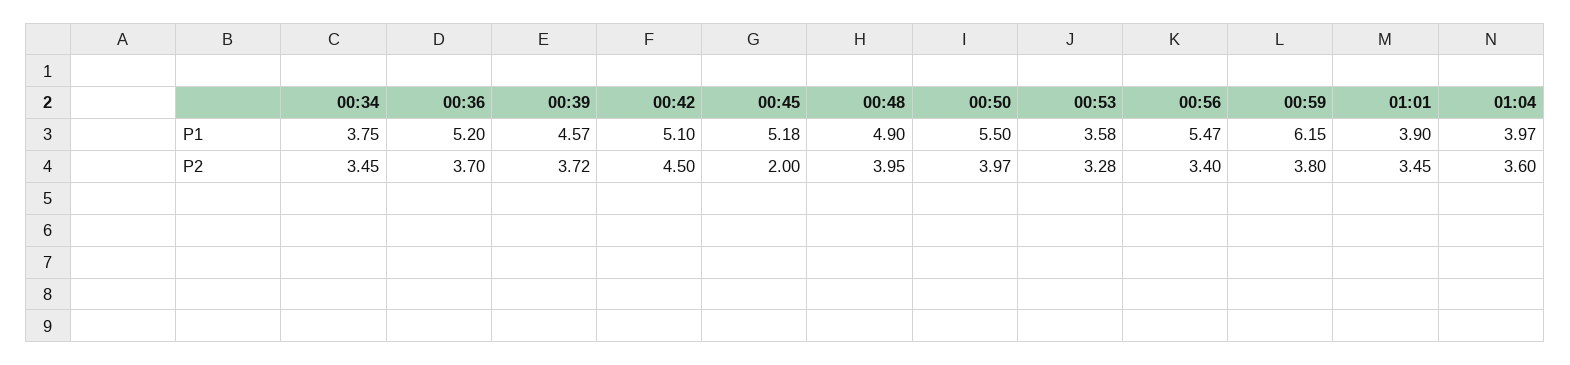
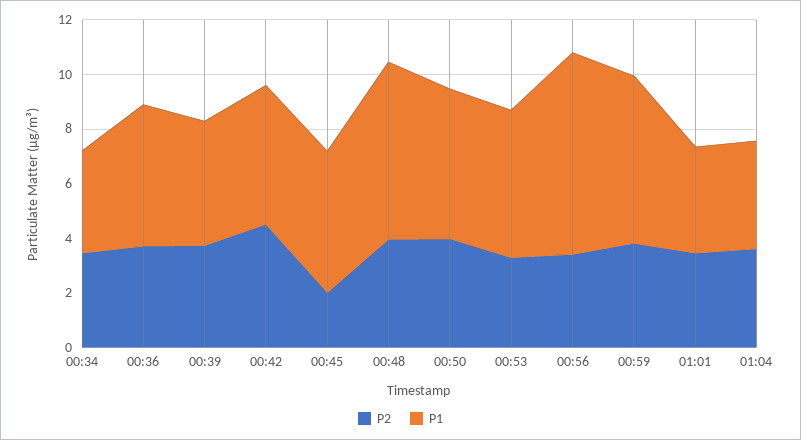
P1, 00:48: 4.9 -> 6.5
P1, 00:53: 3.58 -> 5.5
P1, 00:56: 5.47 -> 7.5

